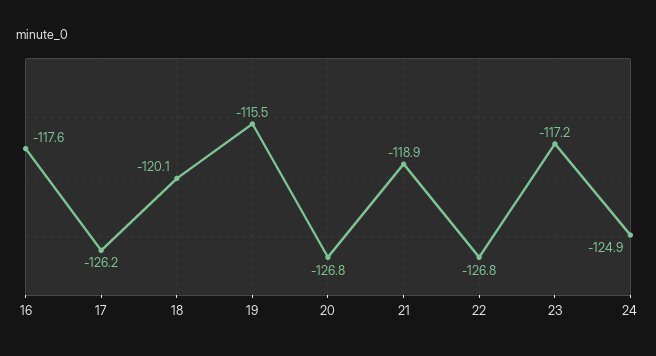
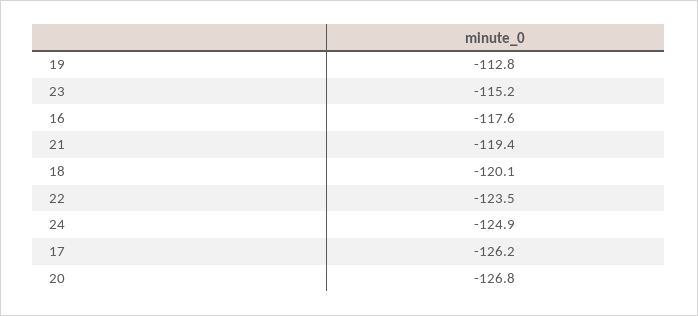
19: -115.5 -> -112.8
21: -118.9 -> -119.4
22: -126.8 -> -123.5
23: -117.2 -> -115.2

